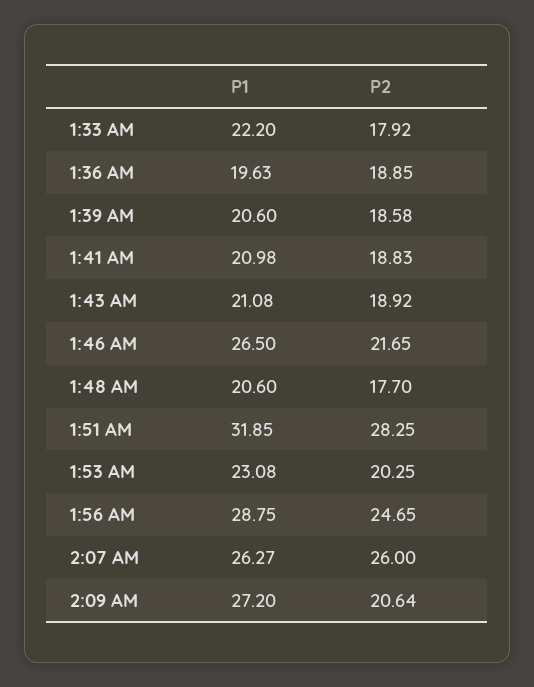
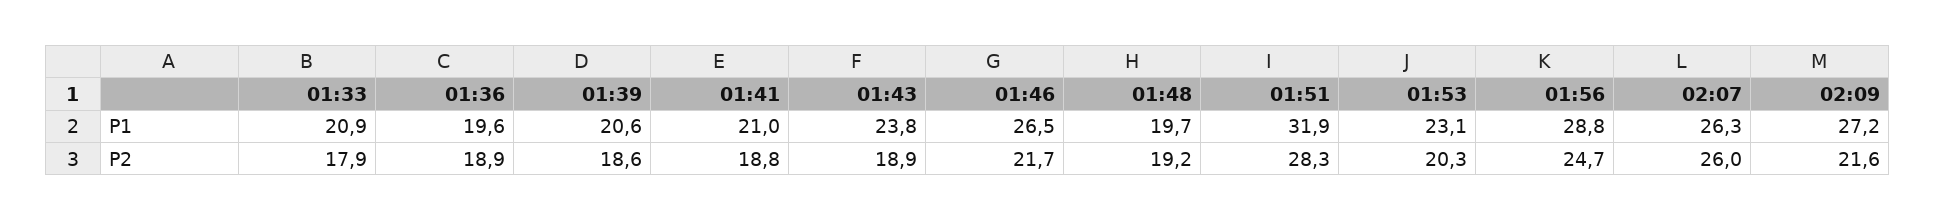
P1, 1:33 AM: 22.2 -> 20.9
P1, 1:43 AM: 21.08 -> 23.8
P1, 1:48 AM: 20.6 -> 19.7
P2, 1:48 AM: 17.7 -> 19.2
P2, 2:09 AM: 20.64 -> 21.6

